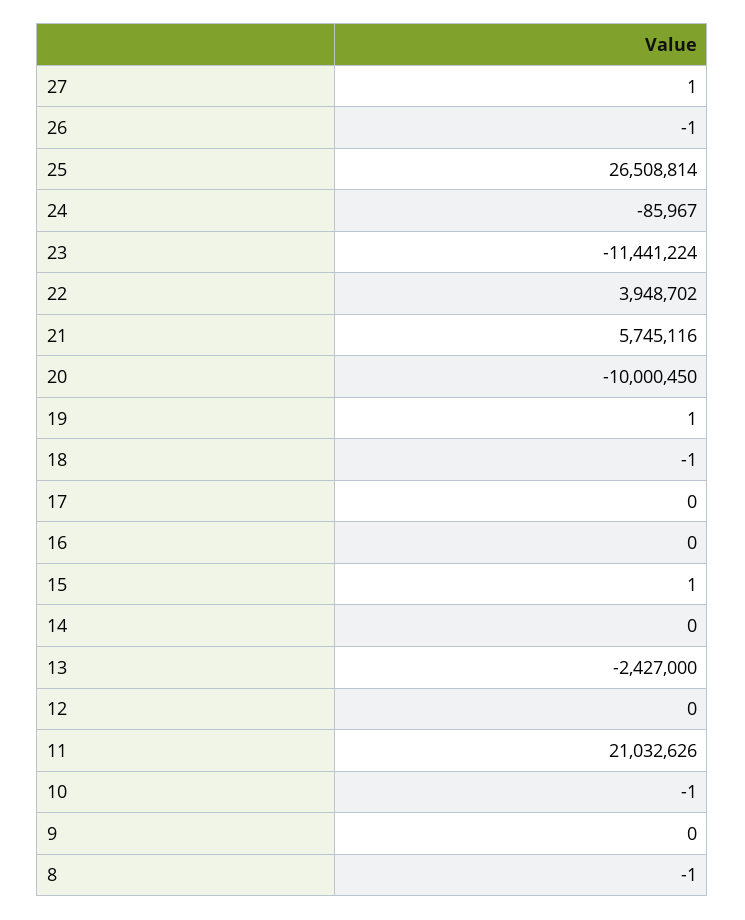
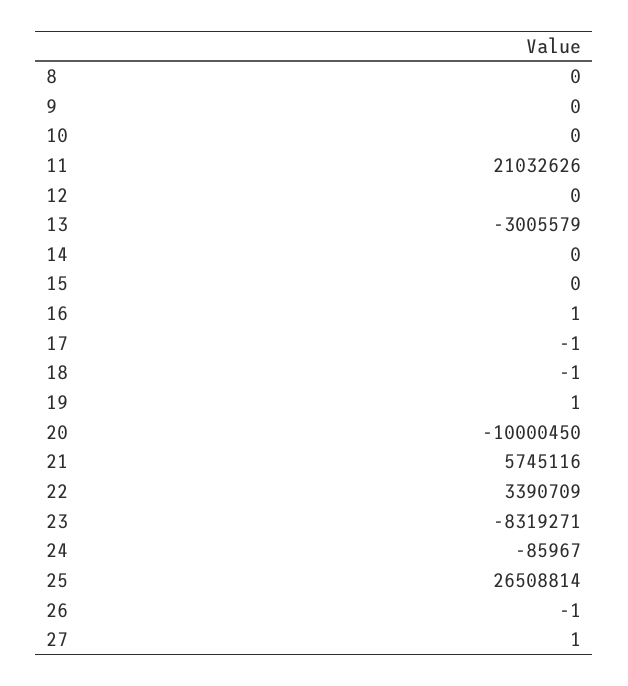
23: -11441224 -> -8319271
22: 3948702 -> 3390709
17: 0 -> -1
16: 0 -> 1
15: 1 -> 0
13: -2427000 -> -3005579
10: -1 -> 0
8: -1 -> 0

